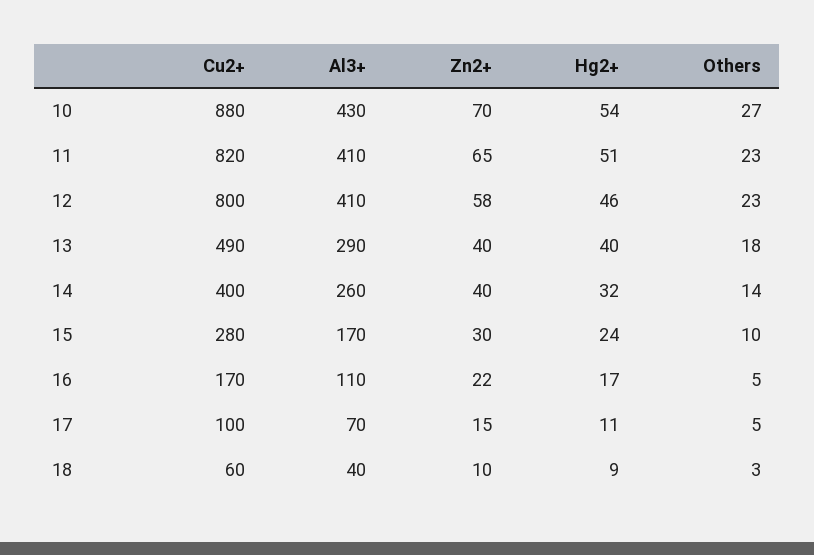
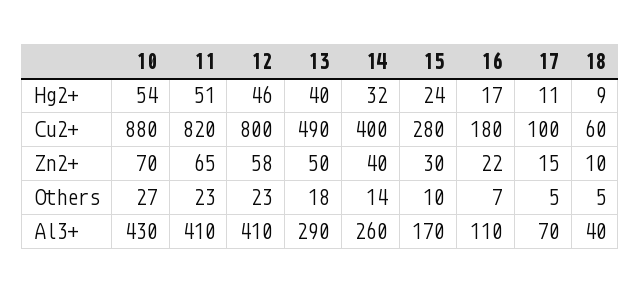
Zn2+, 13: 40 -> 50
Cu2+, 16: 170 -> 180
Others, 16: 5 -> 7
Others, 18: 3 -> 5

